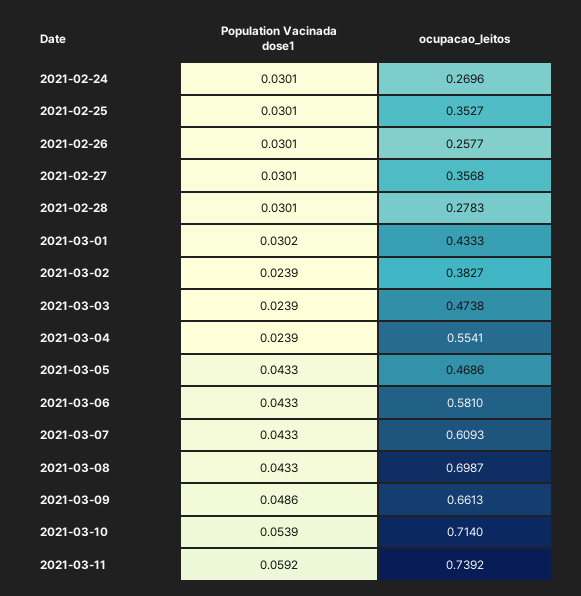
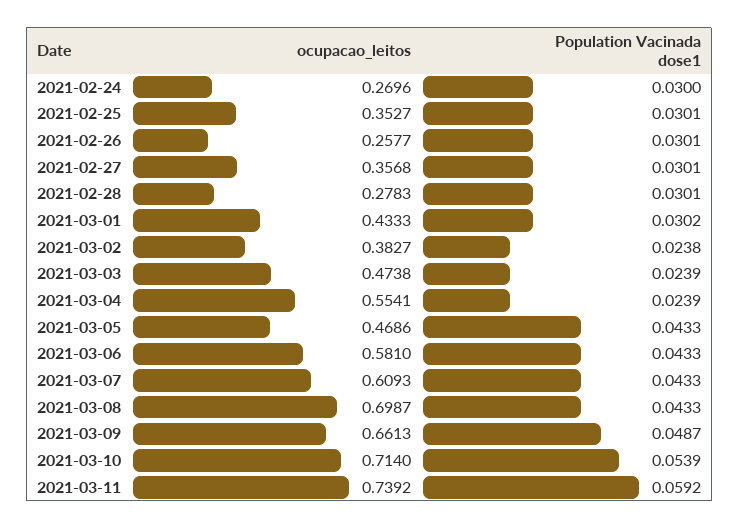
Population Vacinada dose1, 2021-02-24: 0.0301 -> 0.03
Population Vacinada dose1, 2021-03-02: 0.0239 -> 0.0238
Population Vacinada dose1, 2021-03-09: 0.0486 -> 0.0487

